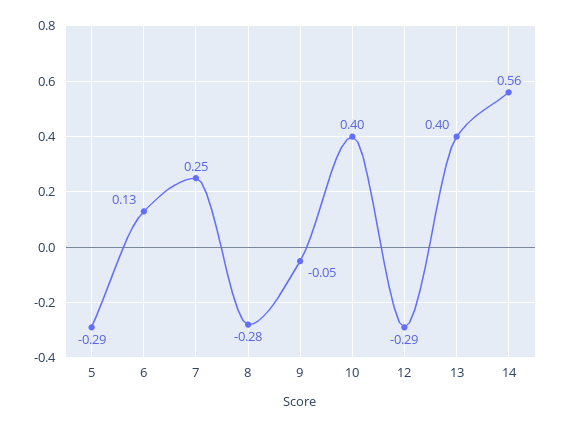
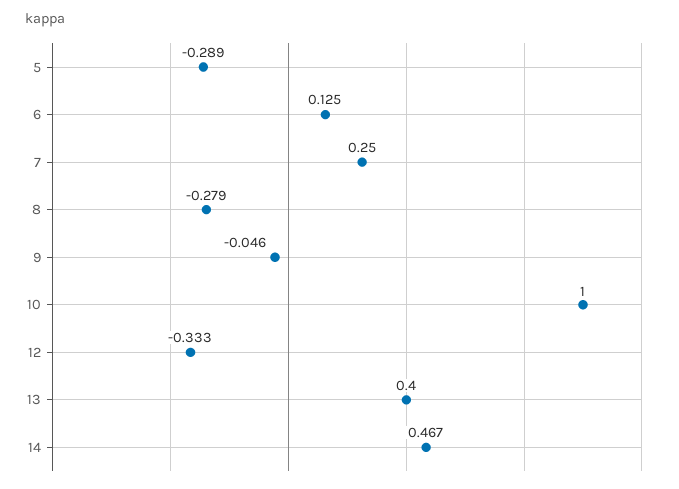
10: 0.4 -> 1
12: -0.29 -> -0.333
14: 0.56 -> 0.467

